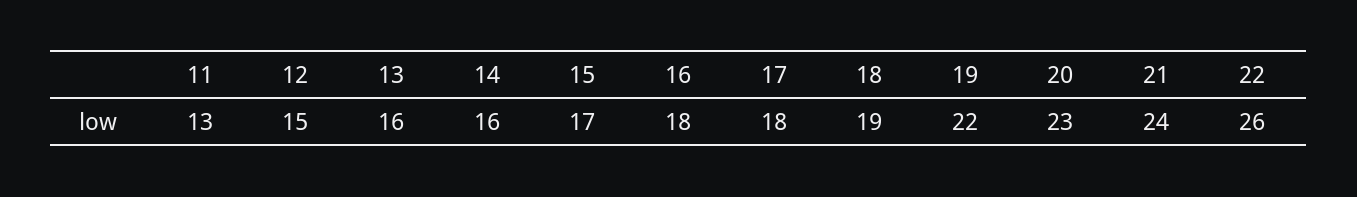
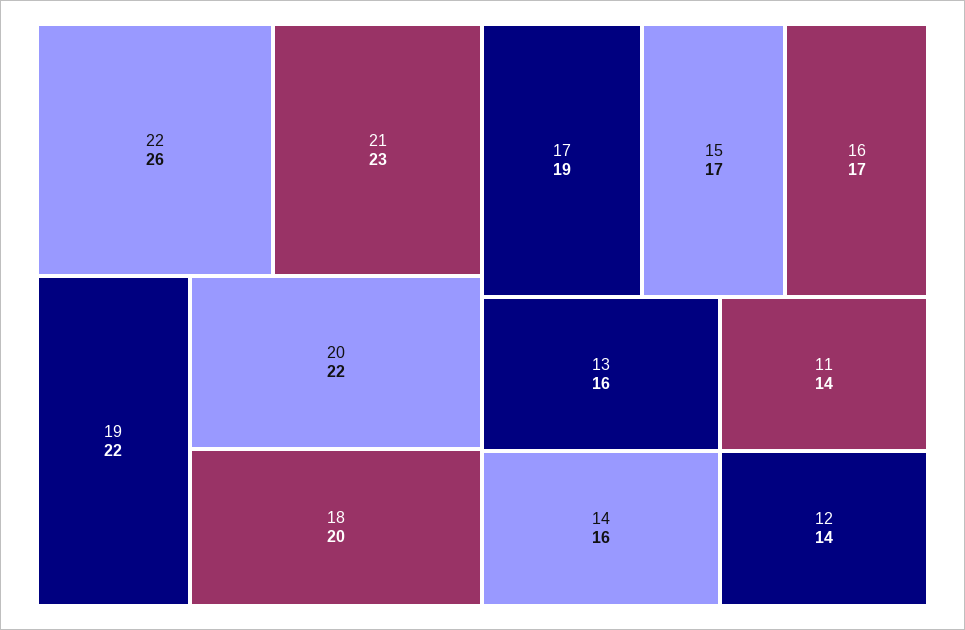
11: 13 -> 14
12: 15 -> 14
16: 18 -> 17
17: 18 -> 19
18: 19 -> 20
20: 23 -> 22
21: 24 -> 23

